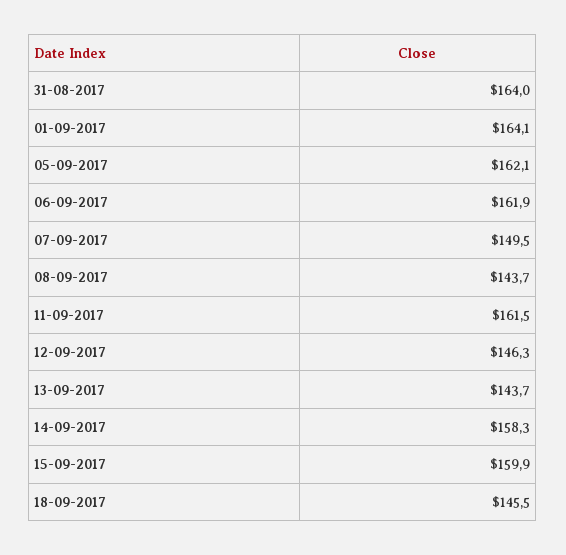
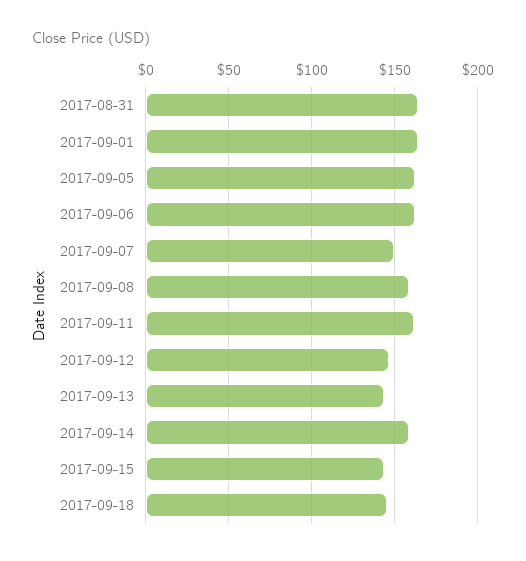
08-09-2017: 143.7 -> 160
15-09-2017: 159.9 -> 145

